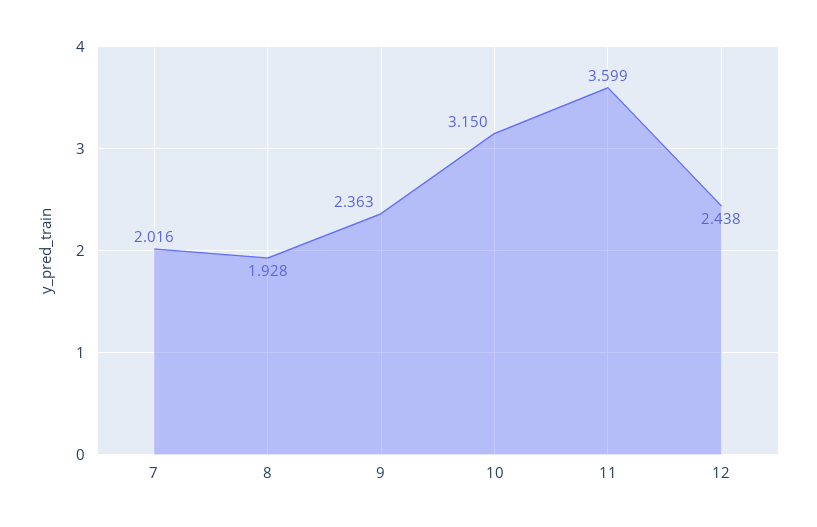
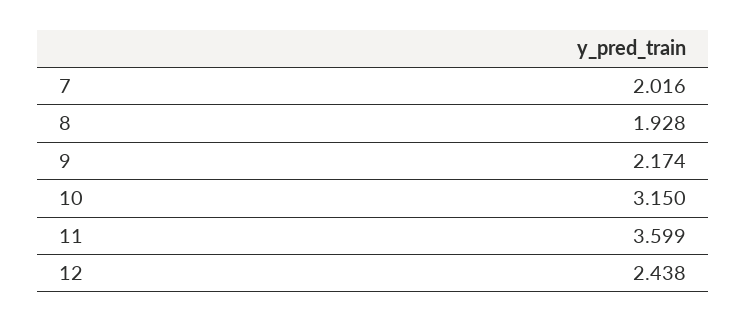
9: 2.363 -> 2.174

